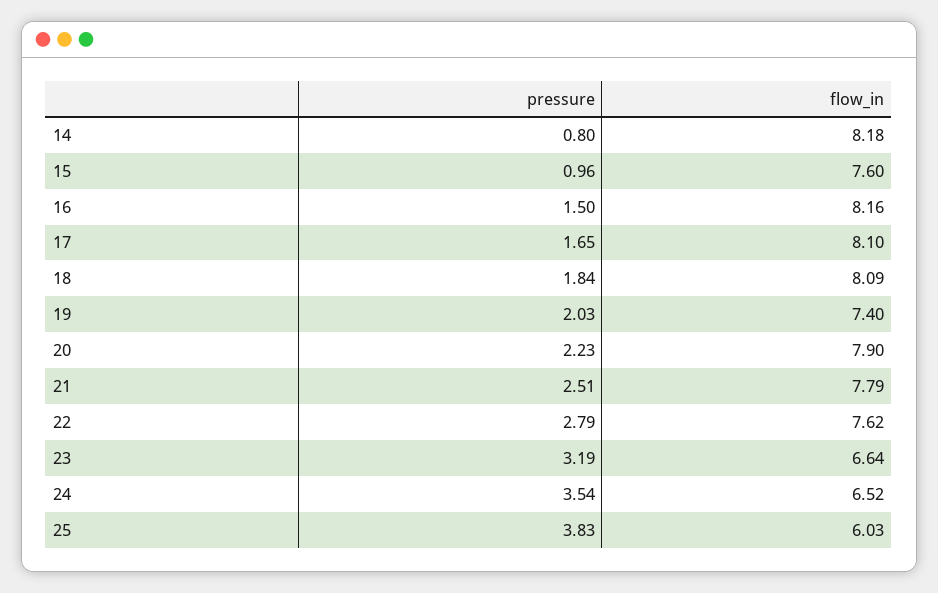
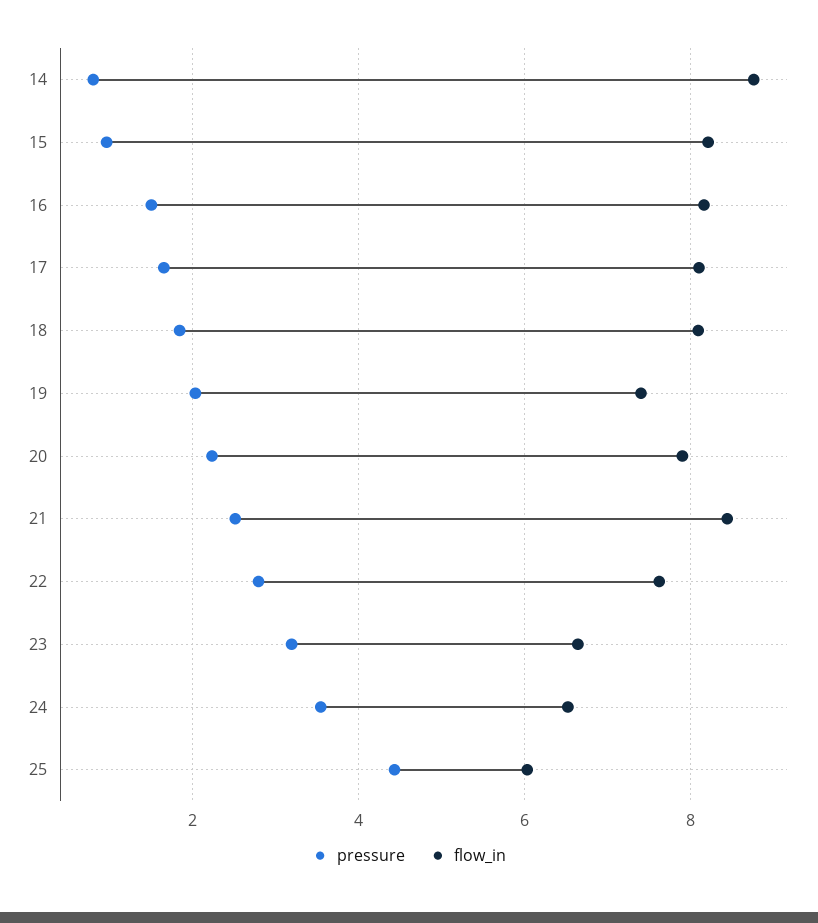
flow_in, 14: 8.18 -> 8.8
flow_in, 15: 7.6 -> 8.2
flow_in, 21: 7.79 -> 8.4
pressure, 25: 3.83 -> 4.4

